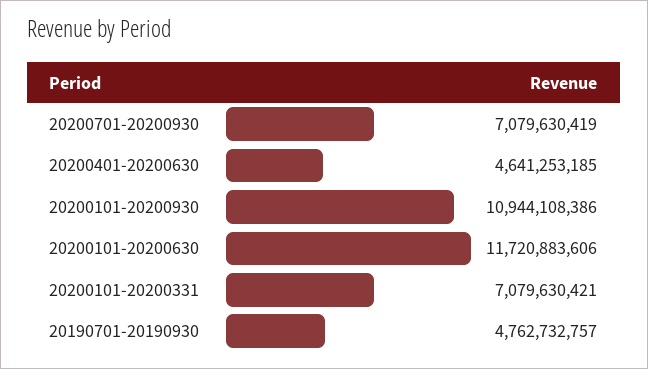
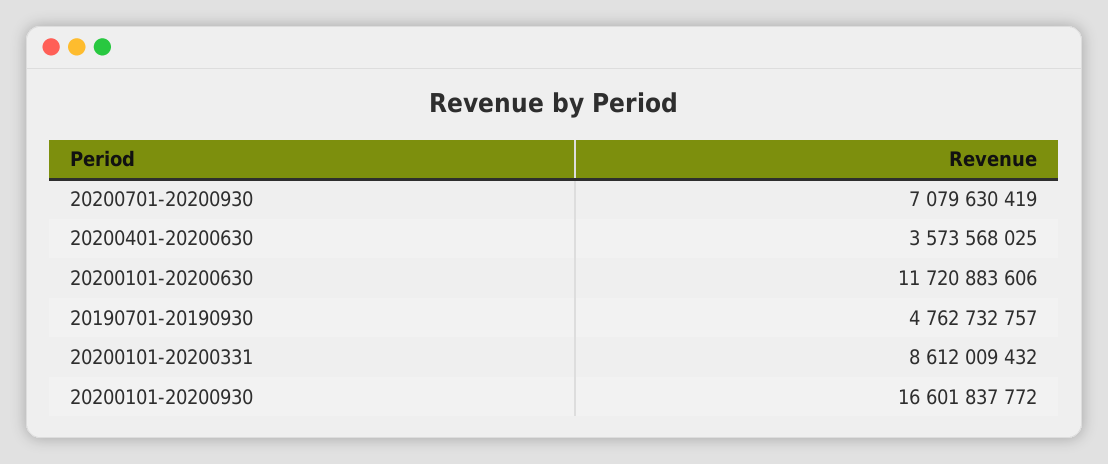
20200401-20200630: 4641253185 -> 3573568025
20200101-20200930: 10944108386 -> 16601837772
20200101-20200331: 7079630421 -> 8612009432

